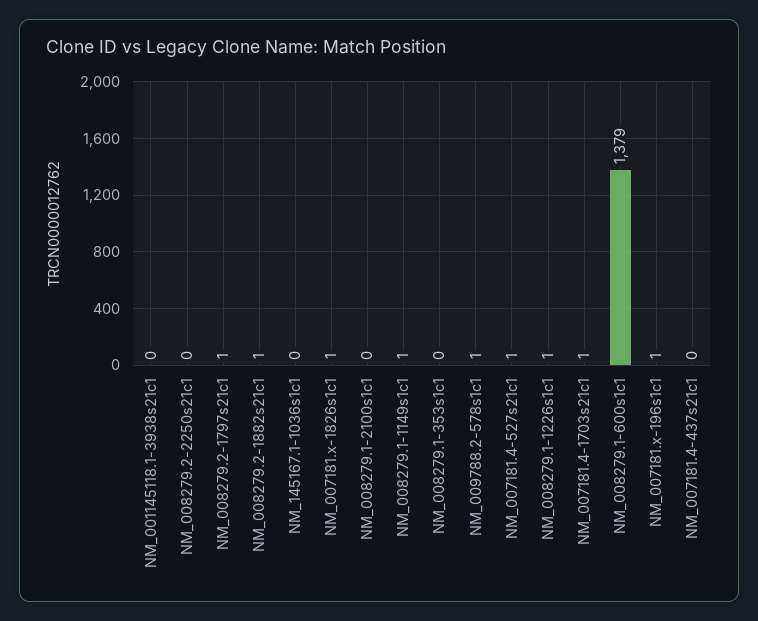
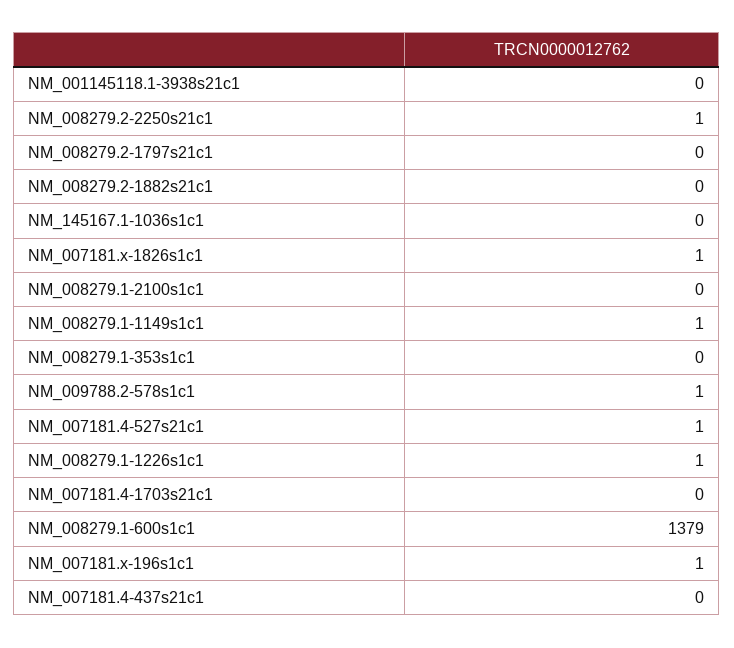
NM_008279.2-2250s21c1: 0 -> 1
NM_008279.2-1797s21c1: 1 -> 0
NM_008279.2-1882s21c1: 1 -> 0
NM_007181.4-1703s21c1: 1 -> 0

